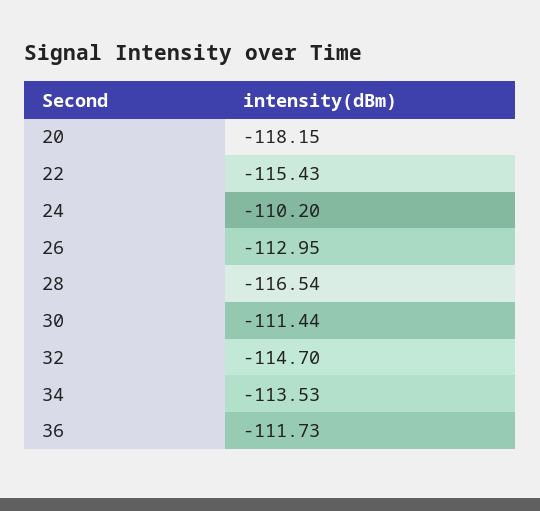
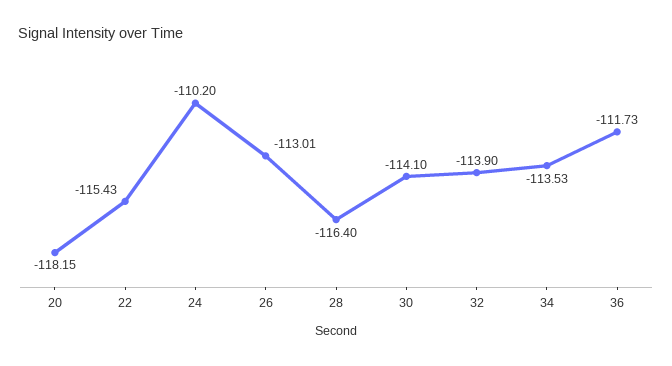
26: -112.95 -> -113.01
28: -116.54 -> -116.4
30: -111.44 -> -114.1
32: -114.7 -> -113.9

